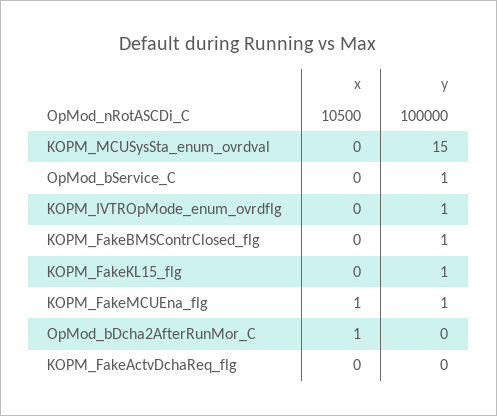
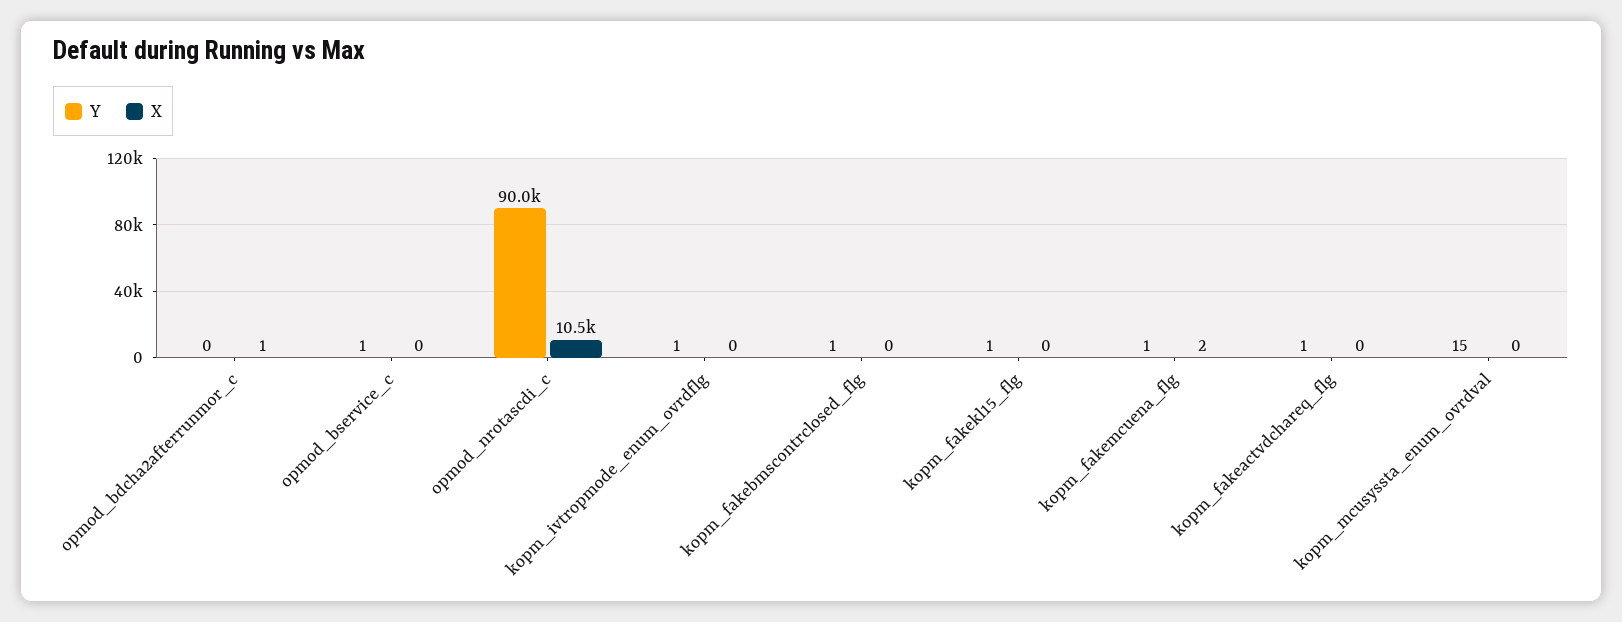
y, OpMod_nRotASCDi_C: 100000 -> 90000
x, KOPM_FakeMCUEna_flg: 1 -> 2
y, KOPM_FakeActvDchaReq_flg: 0 -> 1

